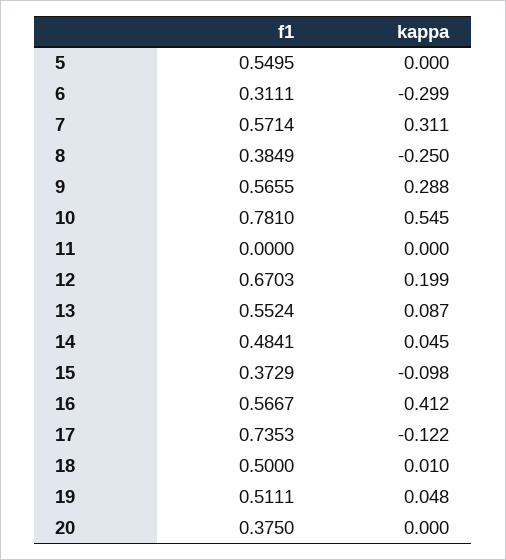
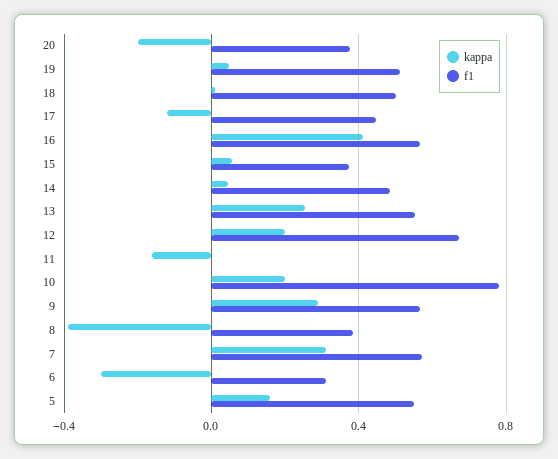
kappa, 5: 0 -> 0.15
kappa, 8: -0.25 -> -0.4
kappa, 10: 0.545 -> 0.2
kappa, 11: 0 -> -0.15
kappa, 13: 0.087 -> 0.25
kappa, 15: -0.098 -> 0.05
f1, 17: 0.7353 -> 0.45
kappa, 20: 0 -> -0.2

